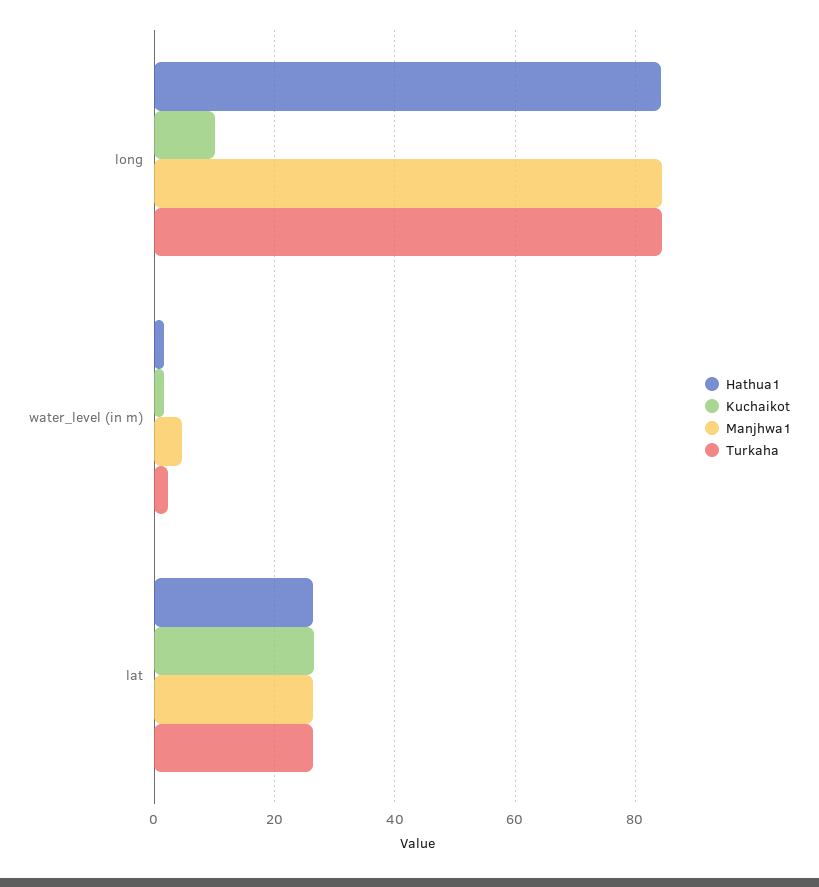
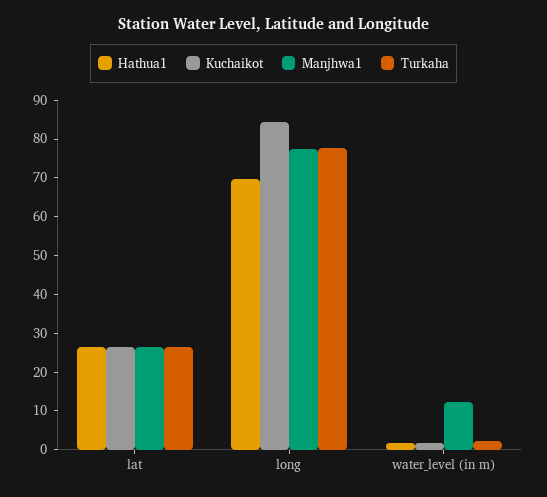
Hathua1, long: 84 -> 70
Kuchaikot, long: 10 -> 85
Manjhwa1, long: 84 -> 77.5
Turkaha, long: 84 -> 77.5
Manjhwa1, water_level (in m): 4 -> 12.5

